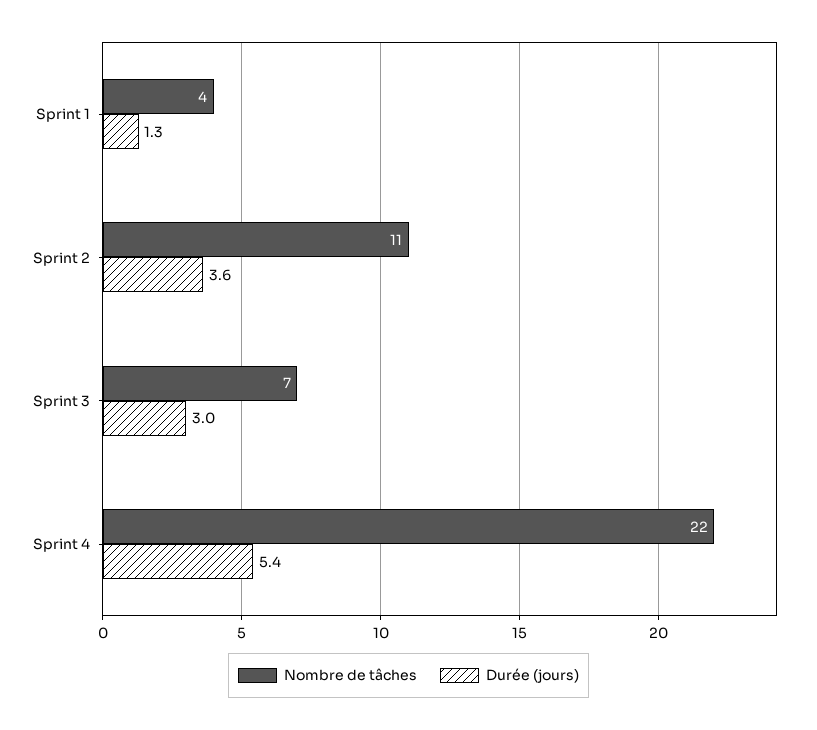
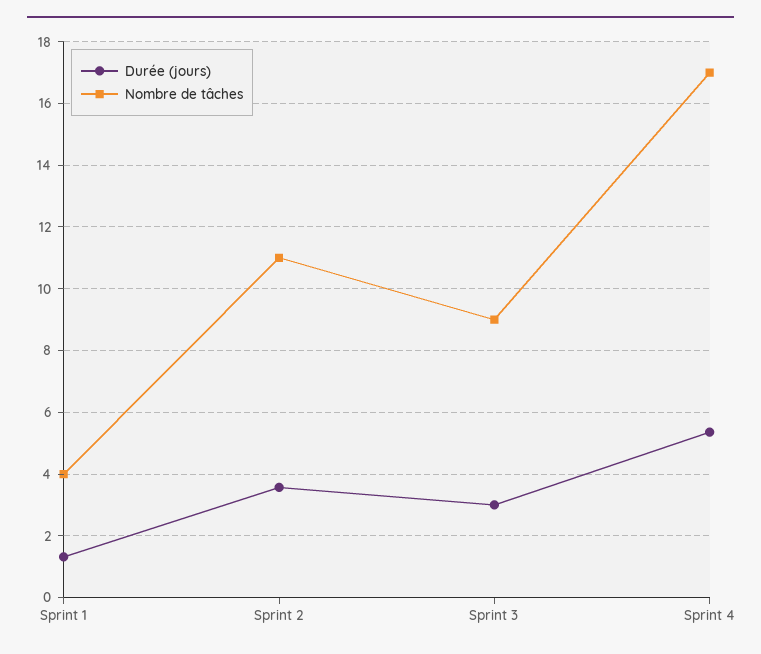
Nombre de tâches, Sprint 3: 7 -> 9
Nombre de tâches, Sprint 4: 22 -> 17

